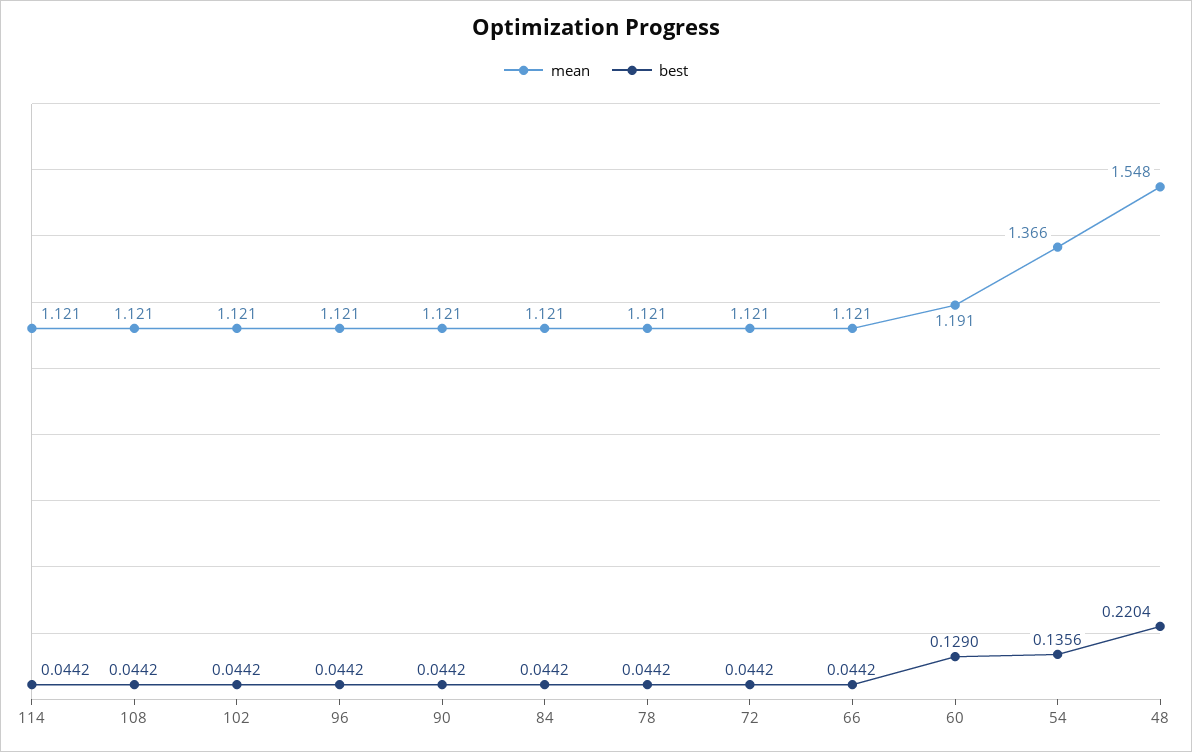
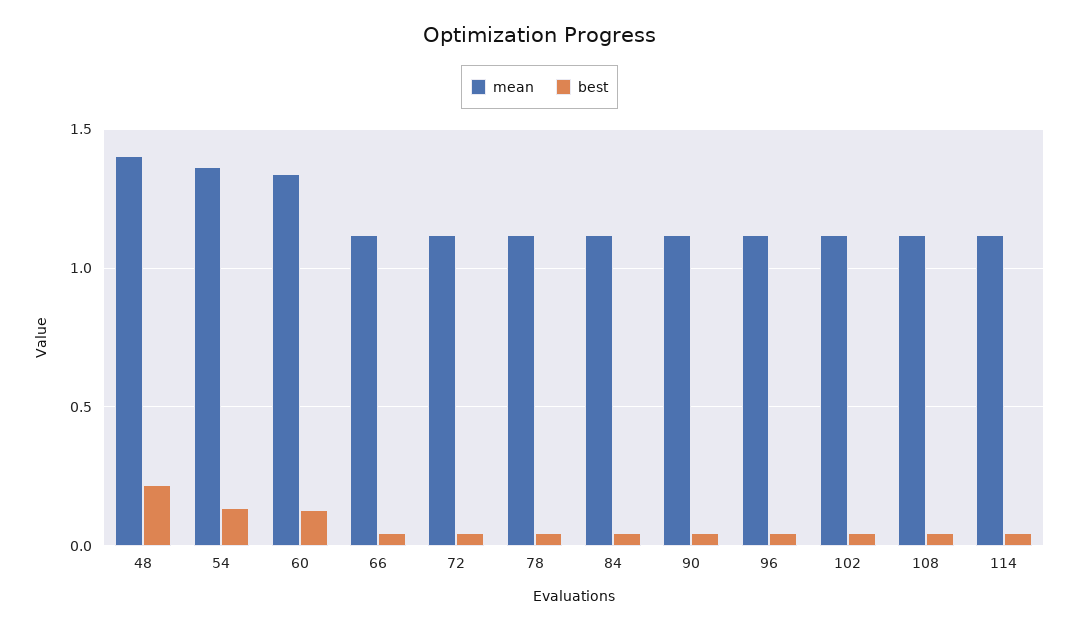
mean, 60: 1.191 -> 1.35
mean, 48: 1.548 -> 1.4

